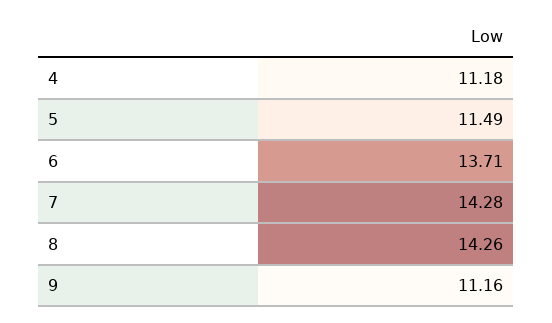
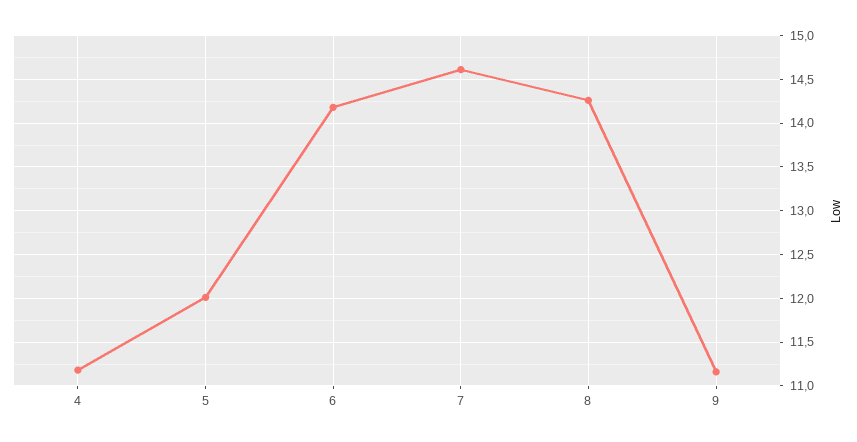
5: 11.49 -> 12
6: 13.71 -> 14.2
7: 14.28 -> 14.6

